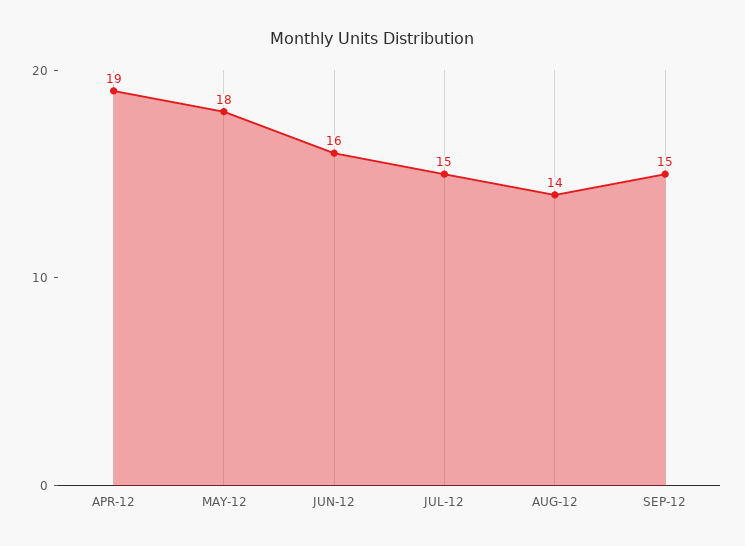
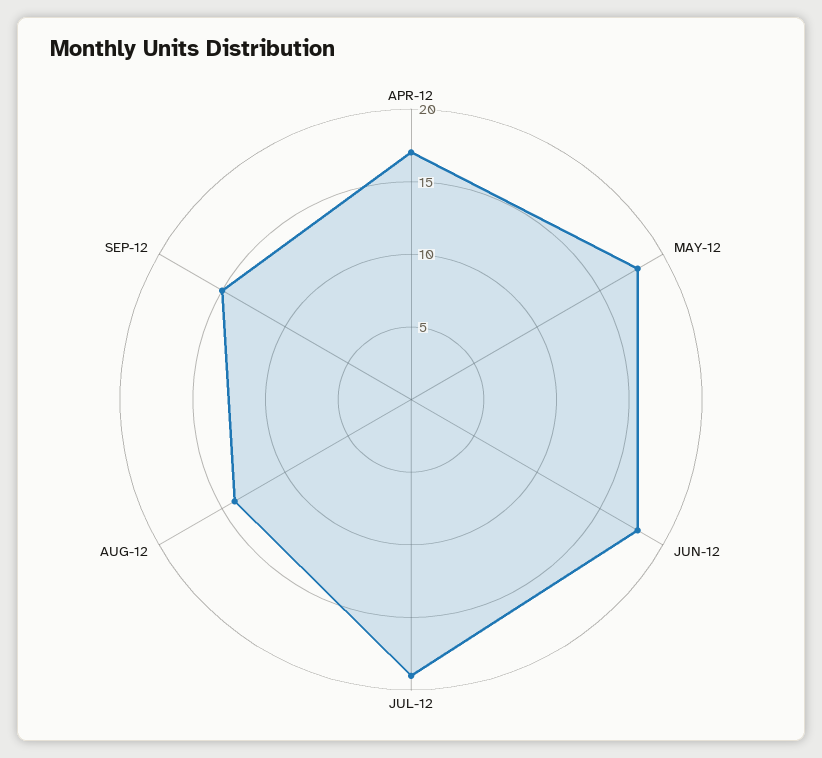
APR-12: 19 -> 17
JUN-12: 16 -> 18
JUL-12: 15 -> 19

